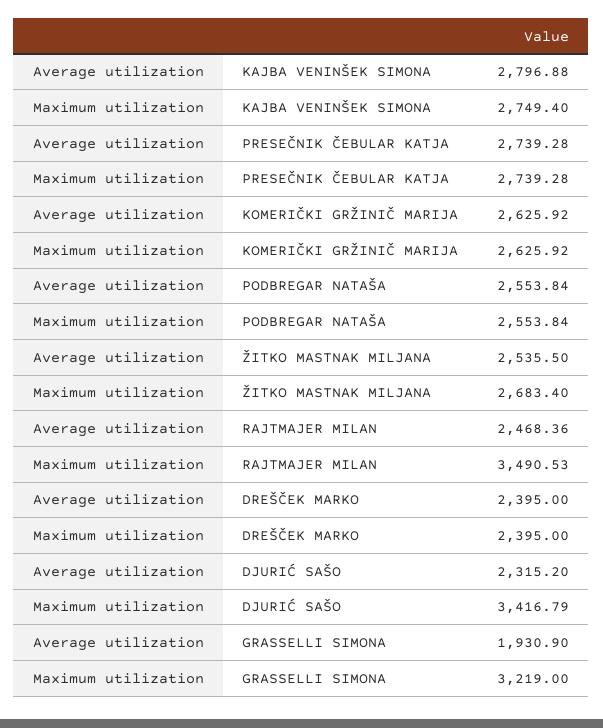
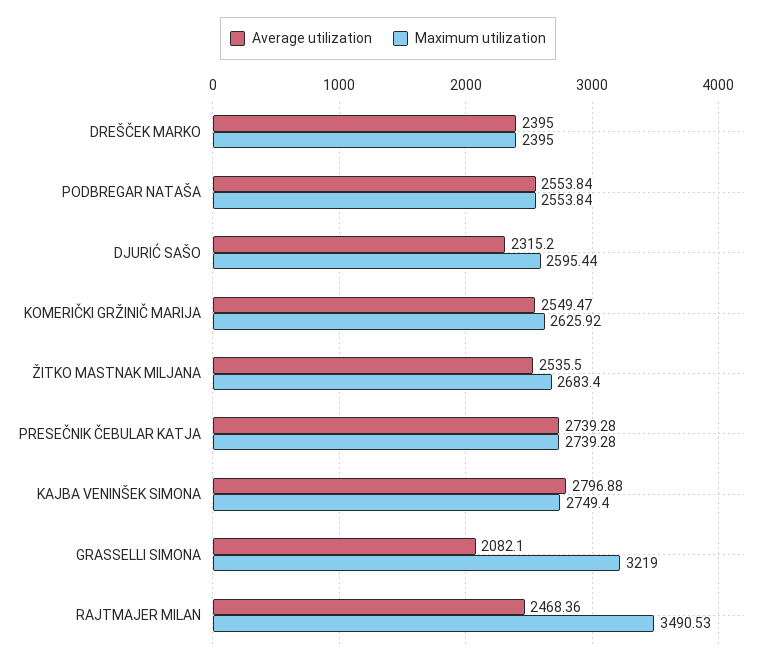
Average utilization, KOMERIČKI GRŽINIČ MARIJA: 2625.92 -> 2549.47
Maximum utilization, DJURIĆ SAŠO: 3416.79 -> 2595.44
Average utilization, GRASSELLI SIMONA: 1930.9 -> 2082.1

